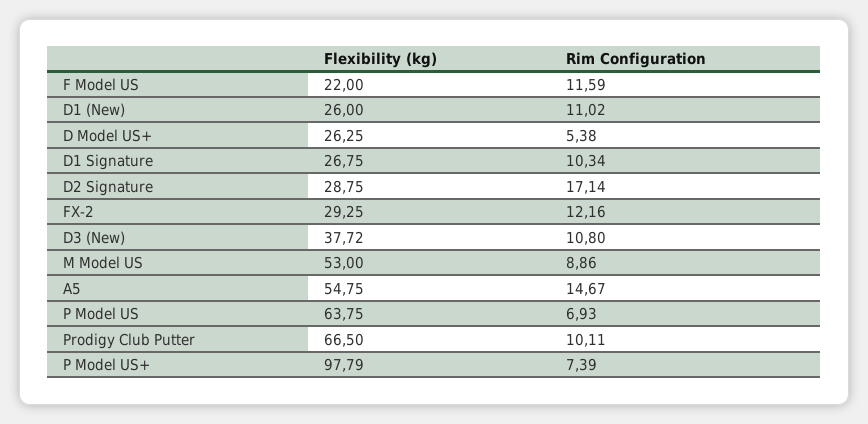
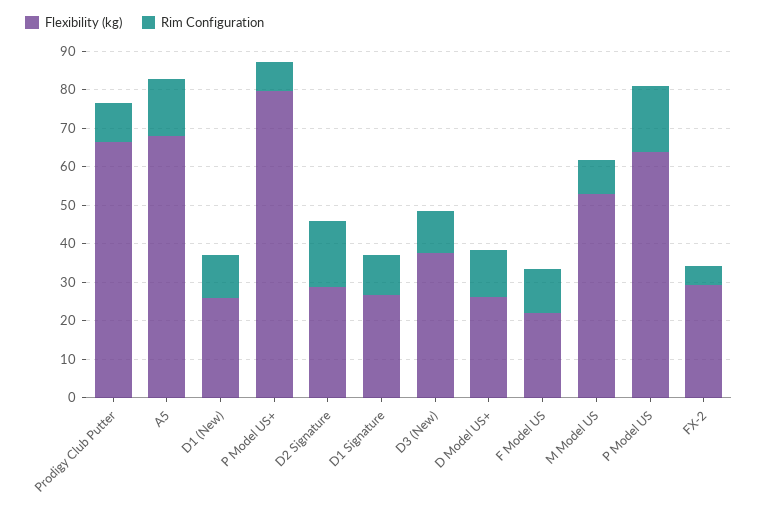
Rim Configuration, D Model US+: 5.38 -> 12.5
Rim Configuration, FX-2: 12.16 -> 5
Flexibility (kg), A5: 54.75 -> 67.5
Rim Configuration, P Model US: 6.93 -> 17.5
Flexibility (kg), P Model US+: 97.79 -> 80

